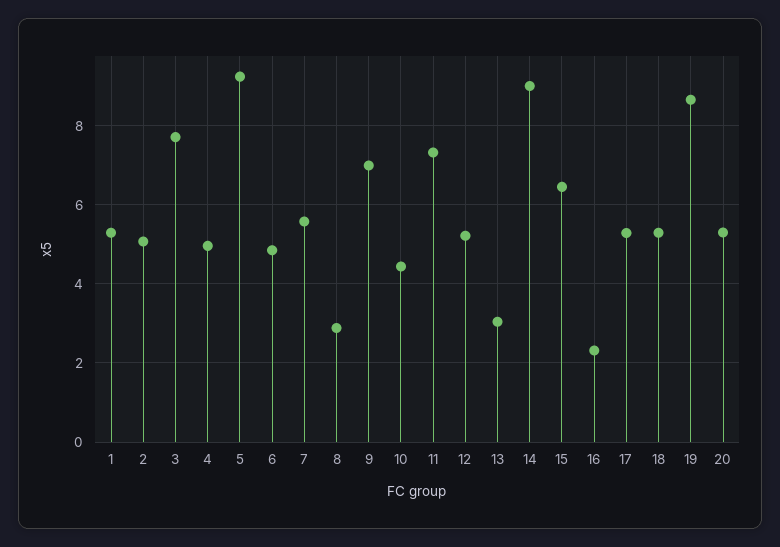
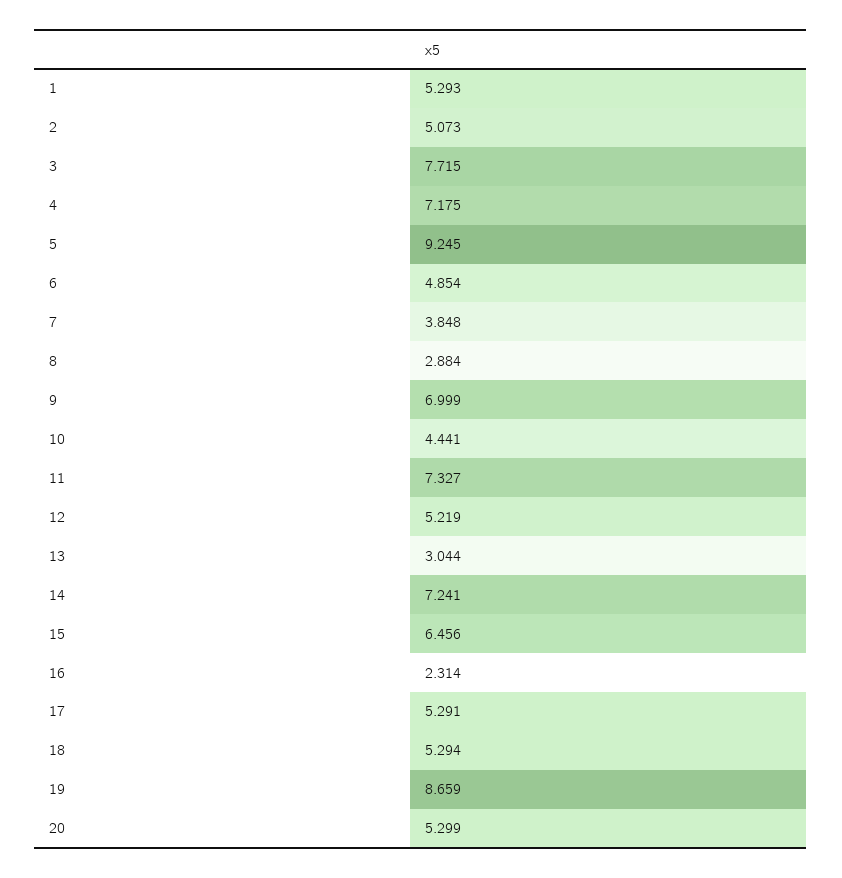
4: 5 -> 7.175
7: 5.6 -> 3.848
14: 9 -> 7.241

